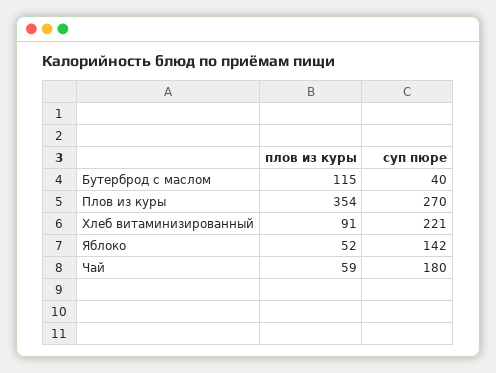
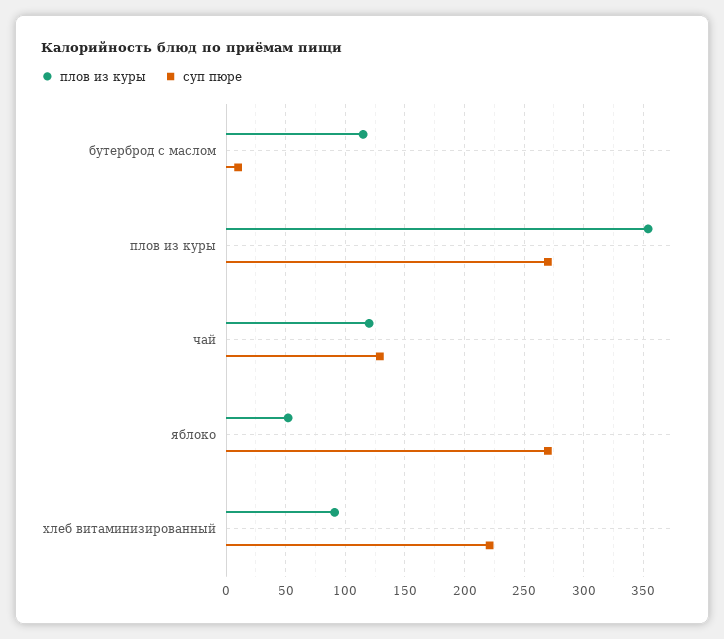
суп пюре, Бутерброд с маслом: 40 -> 10
суп пюре, Яблоко: 142 -> 270
плов из куры, Чай: 59 -> 120
суп пюре, Чай: 180 -> 130

